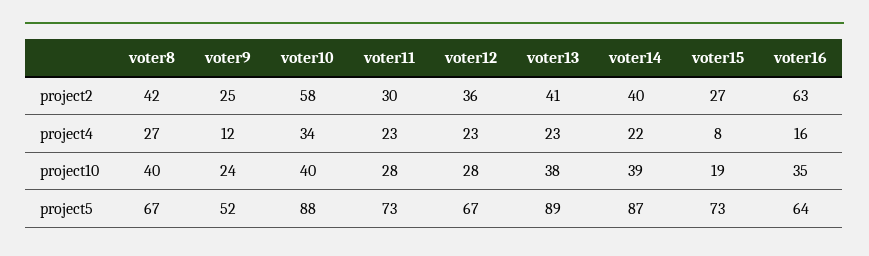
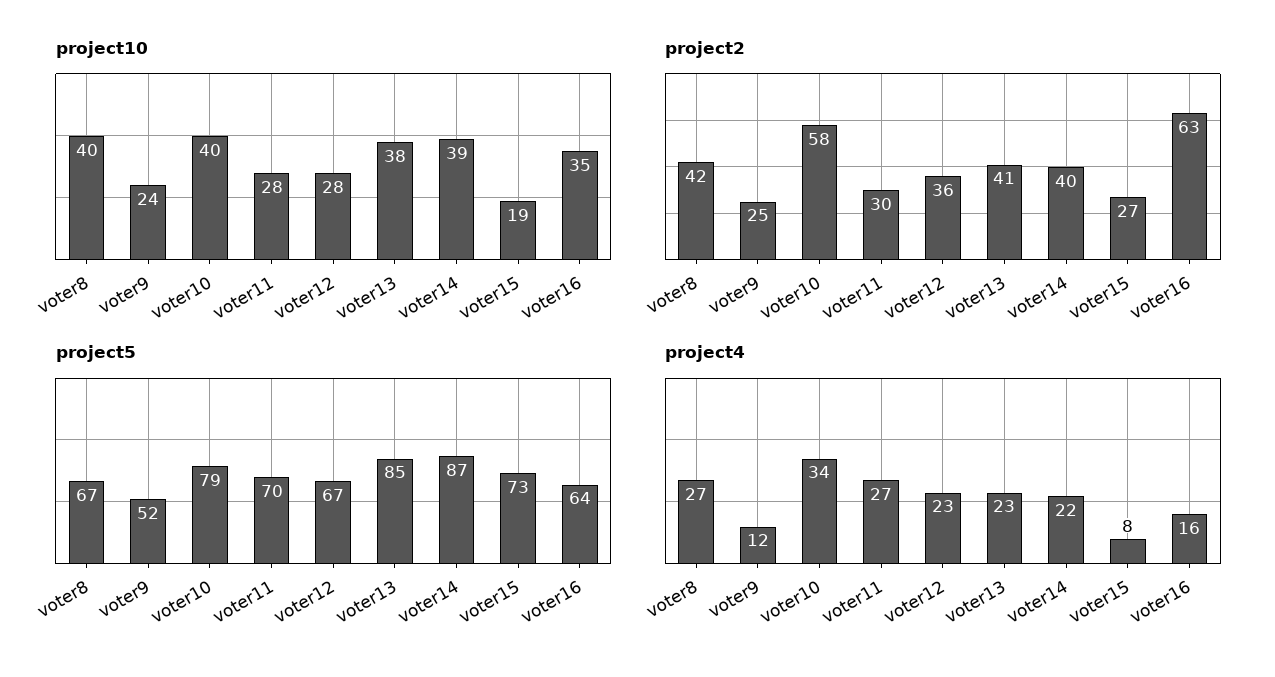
project4, voter11: 23 -> 27
project5, voter10: 88 -> 79
project5, voter11: 73 -> 70
project5, voter13: 89 -> 85

